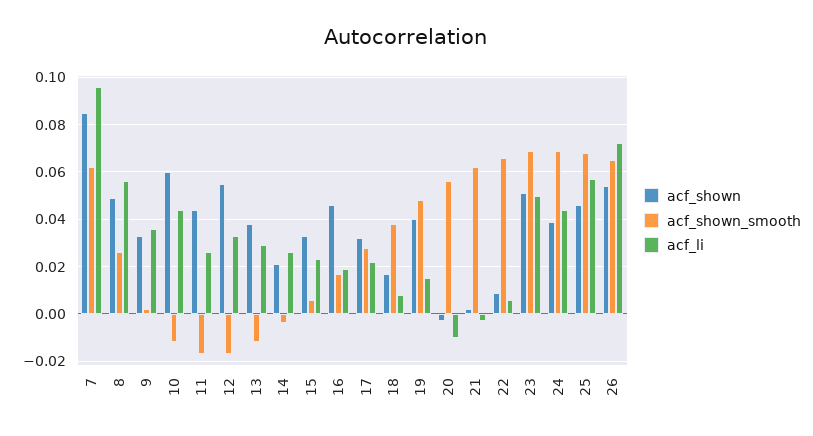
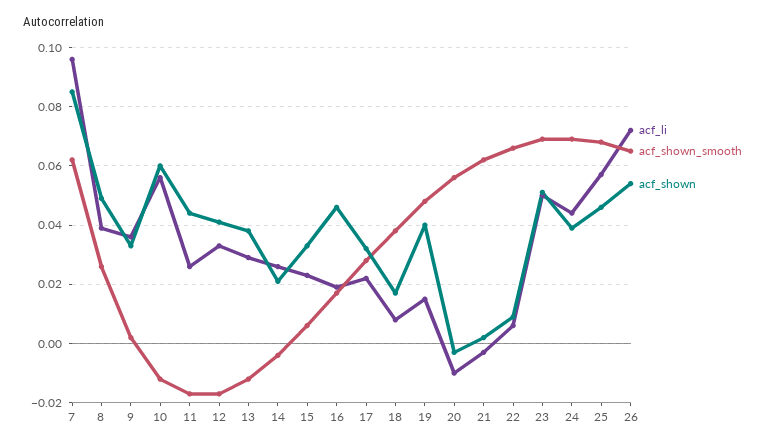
acf_li, 8: 0.055 -> 0.04
acf_li, 10: 0.045 -> 0.055
acf_shown, 12: 0.055 -> 0.04

